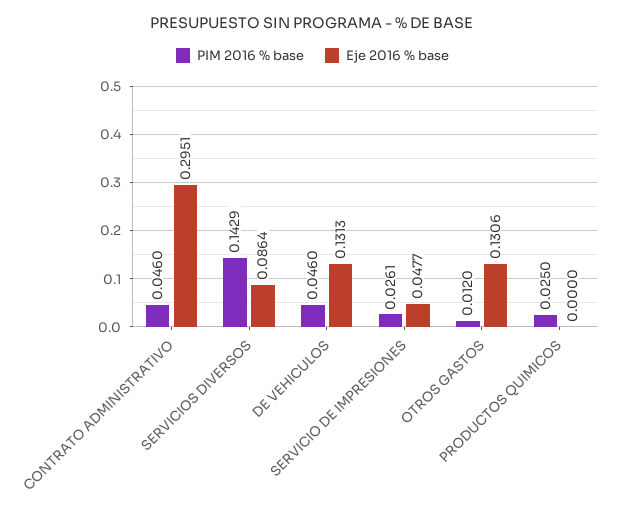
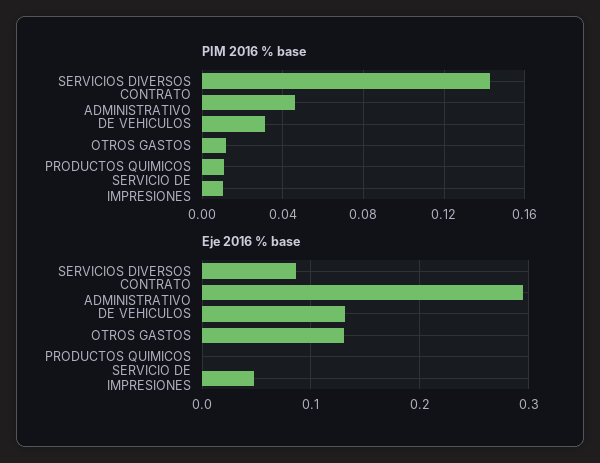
PIM 2016 % base, DE VEHICULOS: 0.046 -> 0.03
PIM 2016 % base, SERVICIO DE IMPRESIONES: 0.0261 -> 0.01
PIM 2016 % base, PRODUCTOS QUIMICOS: 0.025 -> 0.01

